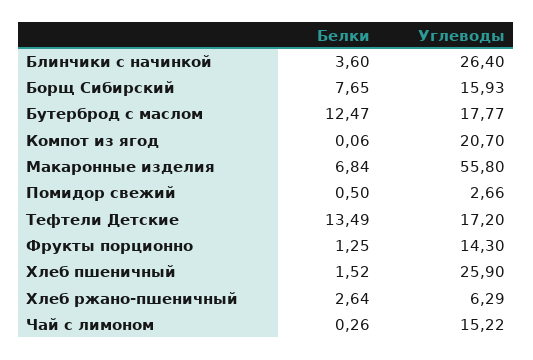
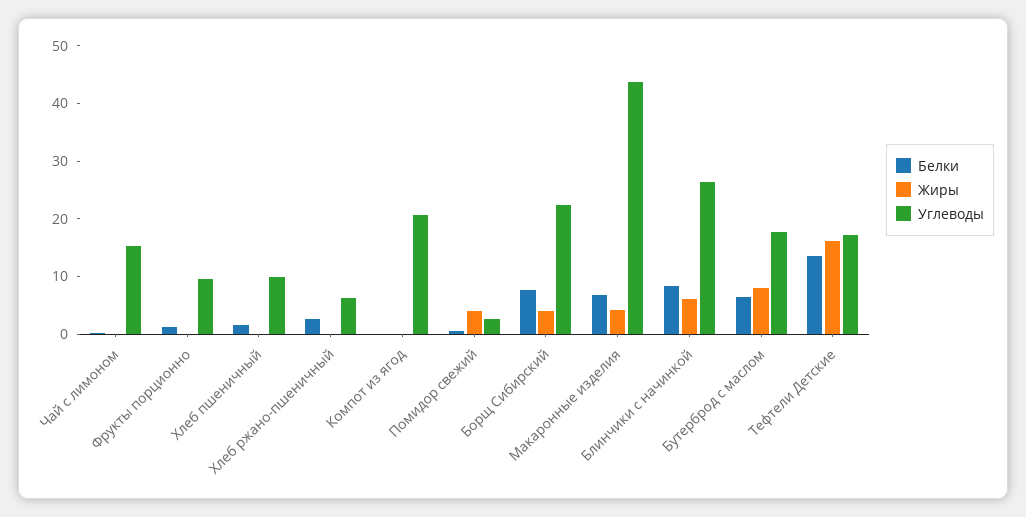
Белки, Блинчики с начинкой: 3.6 -> 8
Углеводы, Борщ Сибирский: 15.93 -> 22
Белки, Бутерброд с маслом: 12.47 -> 6
Углеводы, Макаронные изделия: 55.8 -> 44
Углеводы, Фрукты порционно: 14.3 -> 10
Углеводы, Хлеб пшеничный: 25.9 -> 10
Жиры, Чай с лимоном: none -> 0
Жиры, Фрукты порционно: none -> 0
Жиры, Хлеб пшеничный: none -> 0
Жиры, Хлеб ржано-пшеничный: none -> 0
Жиры, Компот из ягод: none -> 0
Жиры, Помидор свежий: none -> 4
Жиры, Борщ Сибирский: none -> 4
Жиры, Макаронные изделия: none -> 4
Жиры, Блинчики с начинкой: none -> 6
Жиры, Бутерброд с маслом: none -> 8
Жиры, Тефтели Детские: none -> 16

